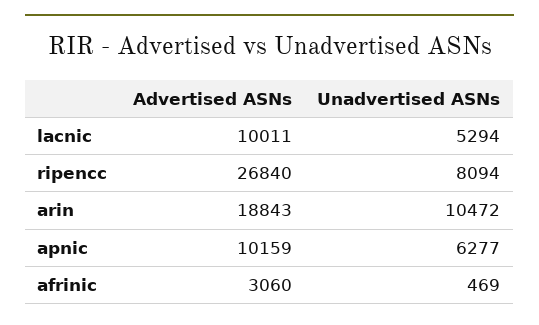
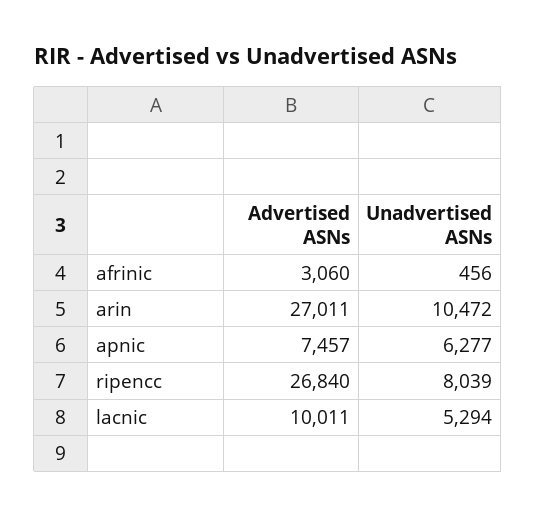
Unadvertised ASNs, ripencc: 8094 -> 8039
Advertised ASNs, arin: 18843 -> 27011
Advertised ASNs, apnic: 10159 -> 7457
Unadvertised ASNs, afrinic: 469 -> 456

